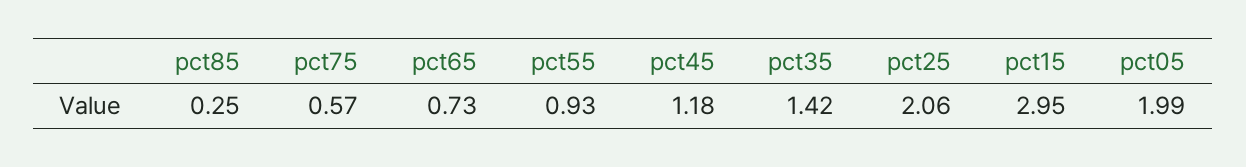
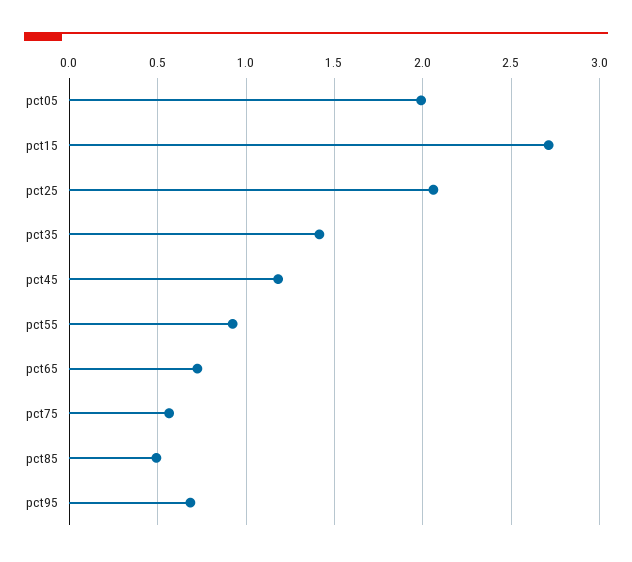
pct85: 0.25 -> 0.5
pct15: 2.95 -> 2.7
pct95: none -> 0.7

